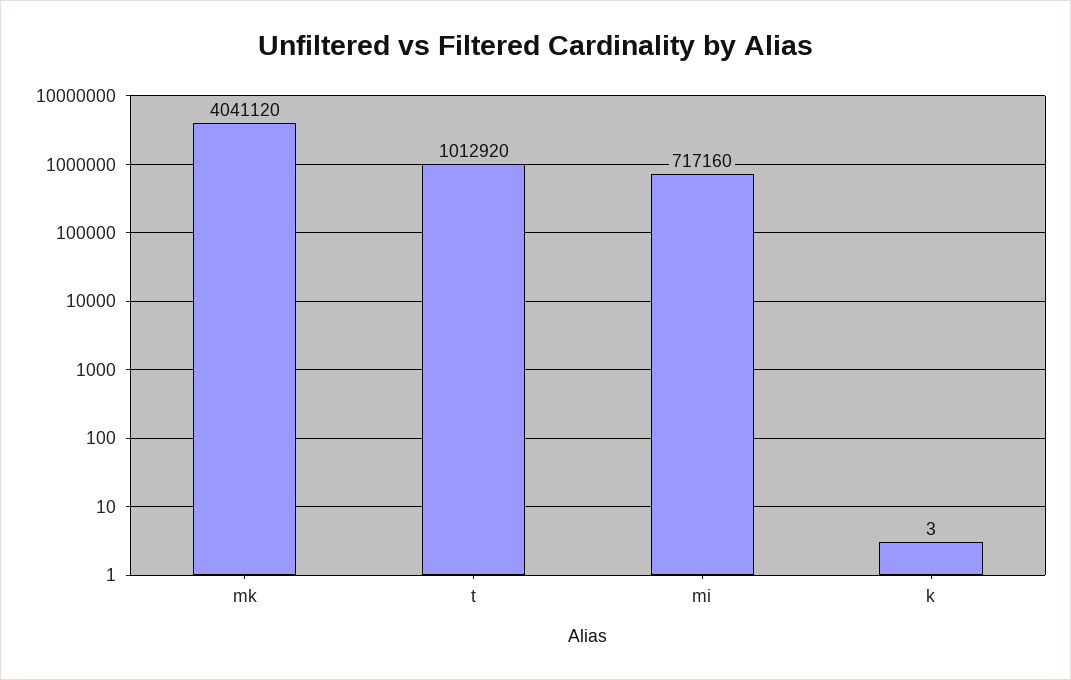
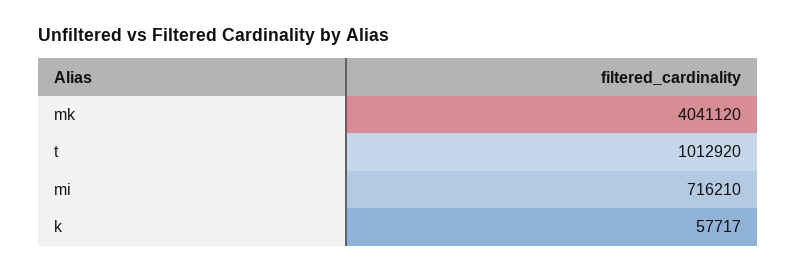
mi: 717160 -> 716210
k: 3 -> 57717

